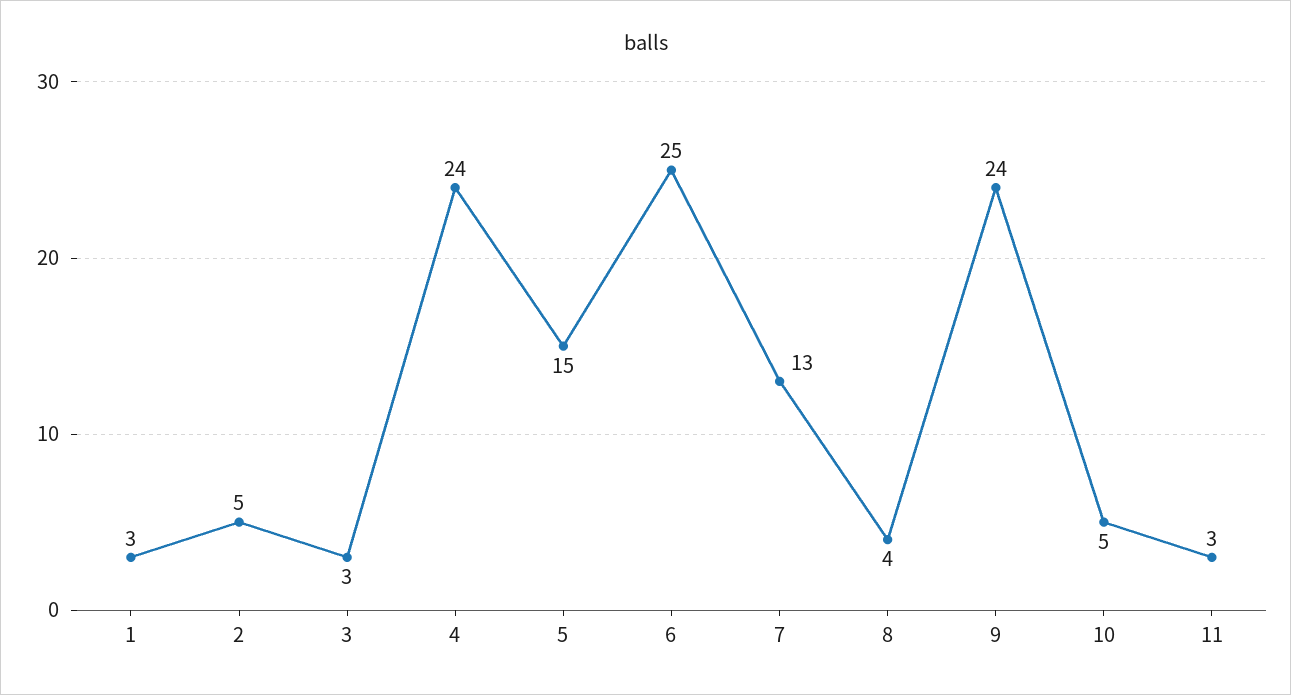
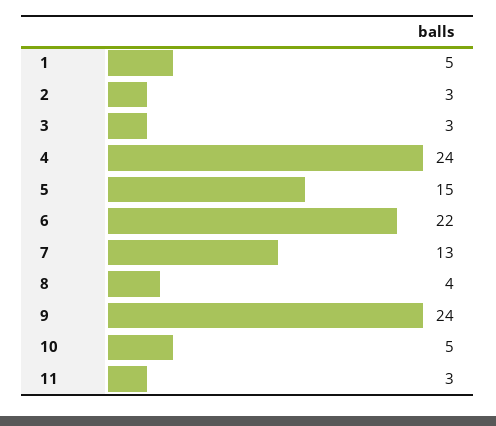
1: 3 -> 5
2: 5 -> 3
6: 25 -> 22

